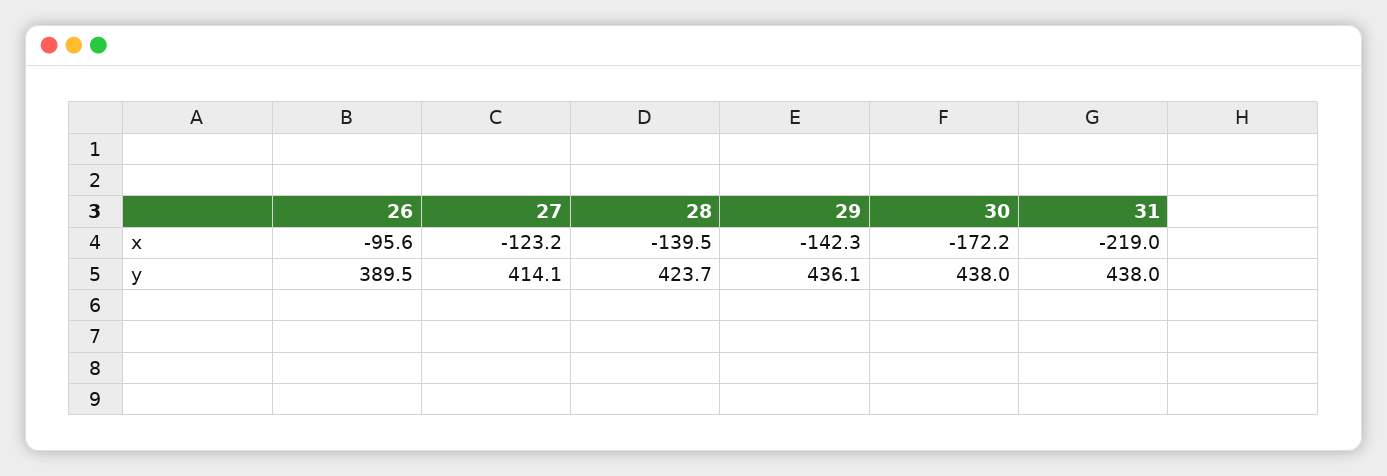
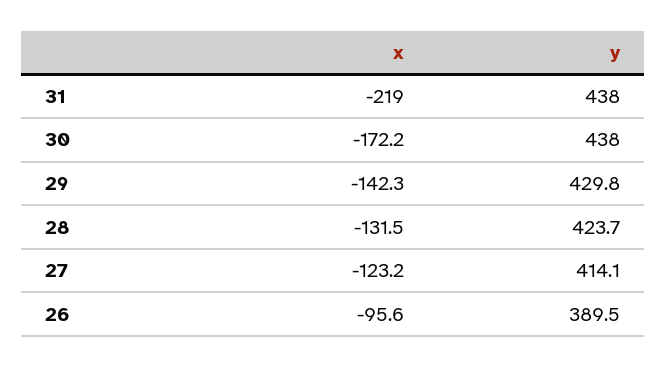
28, x: -139.5 -> -131.5
29, y: 436.1 -> 429.8

